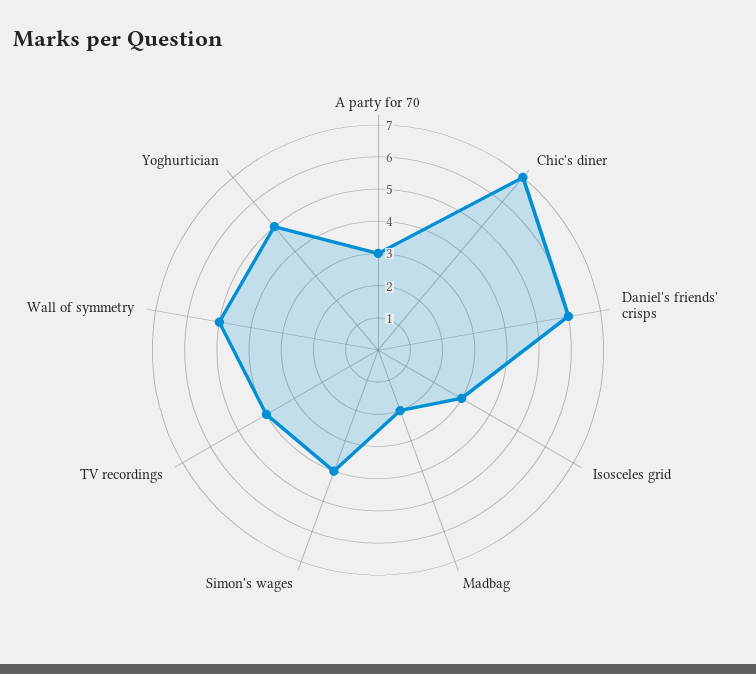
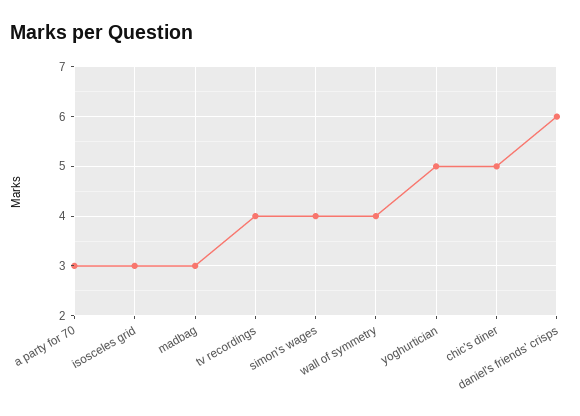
Chic's diner: 7 -> 5
Madbag: 2 -> 3
Wall of symmetry: 5 -> 4

